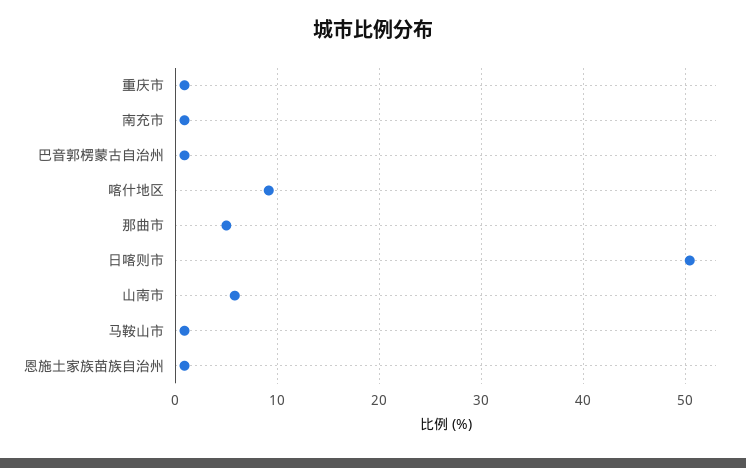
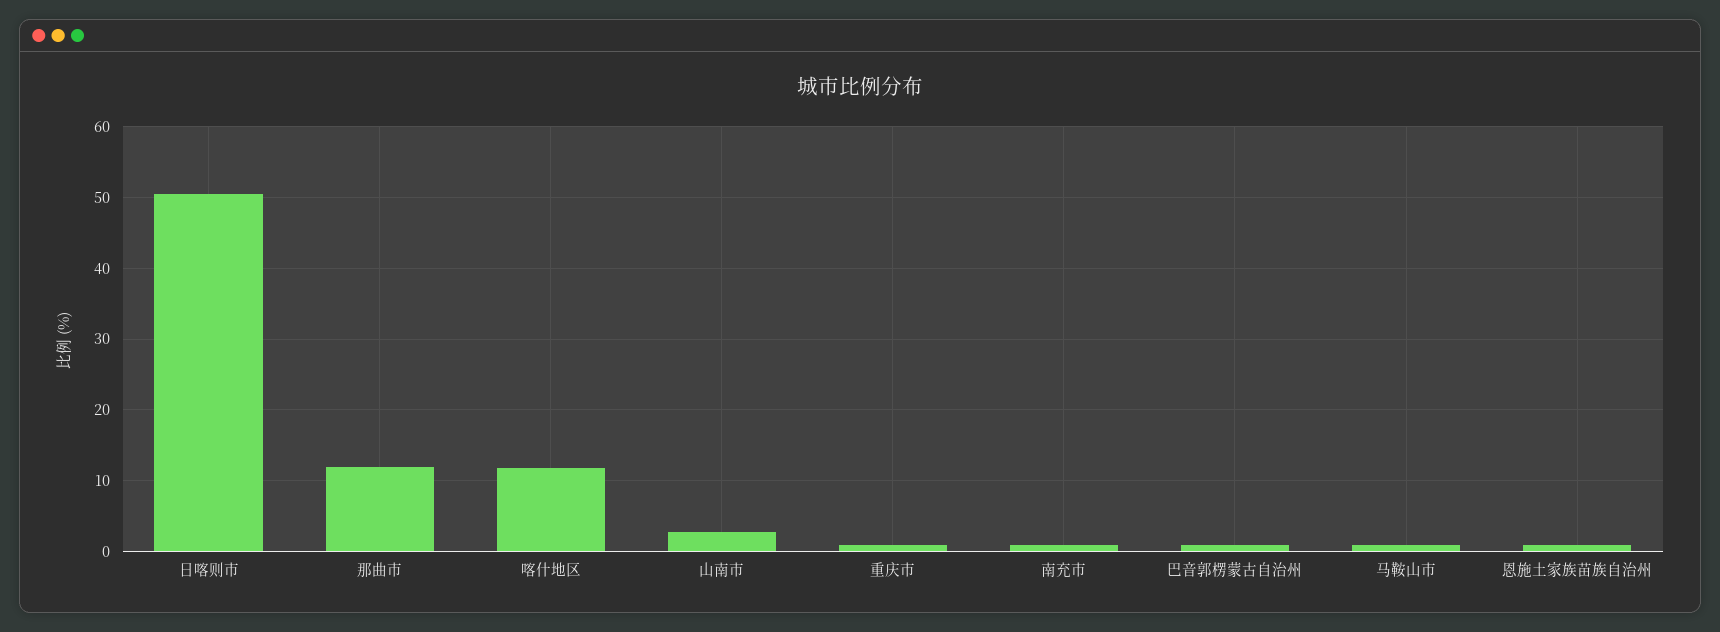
喀什地区: 9 -> 12
那曲市: 5 -> 12
山南市: 6 -> 3

